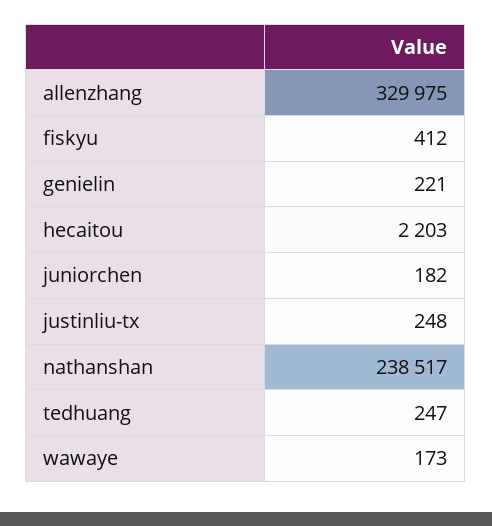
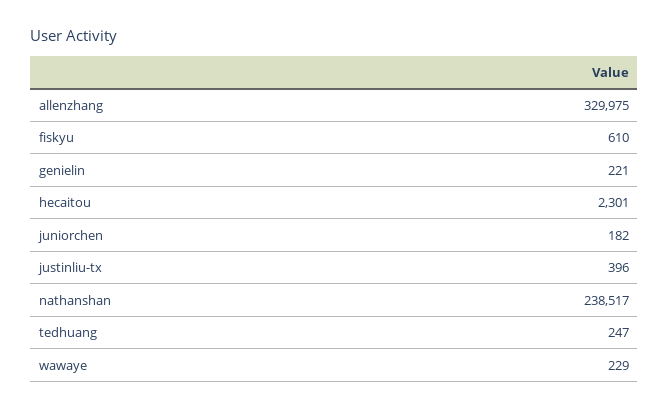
fiskyu: 412 -> 610
hecaitou: 2203 -> 2301
justinliu-tx: 248 -> 396
wawaye: 173 -> 229

